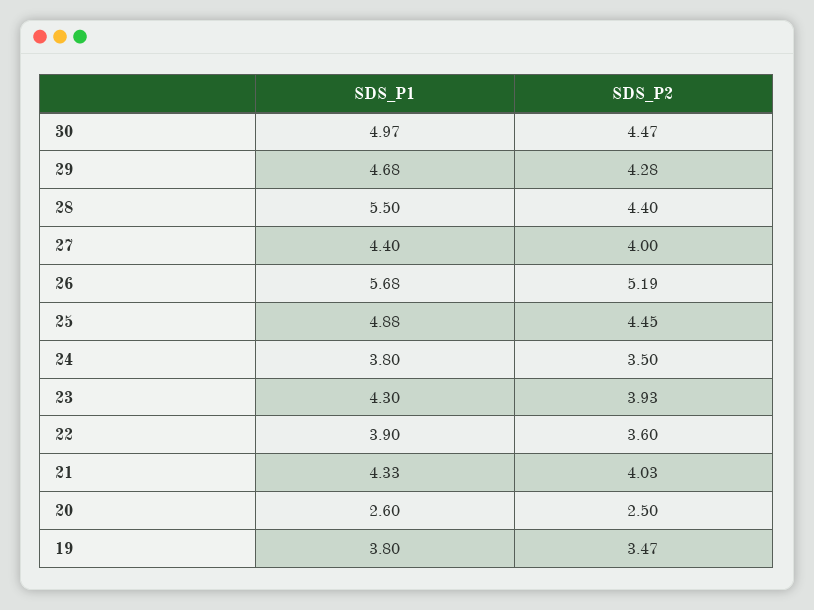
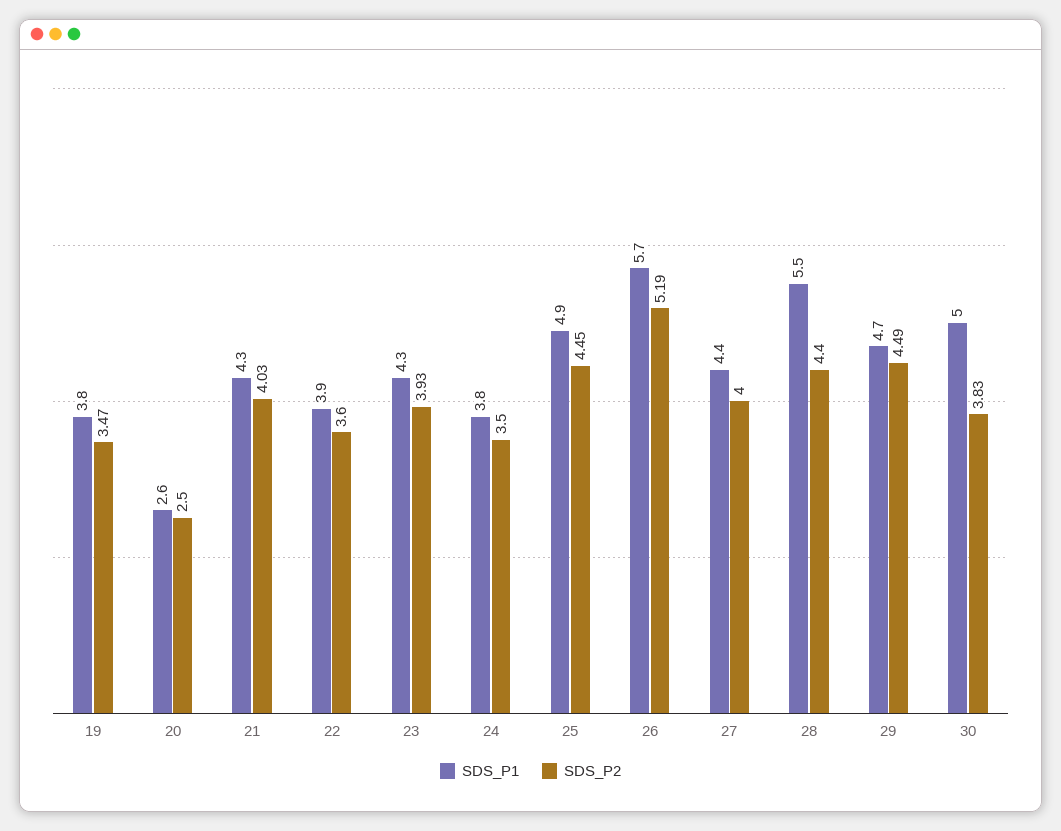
SDS_P2, 30: 4.47 -> 3.83
SDS_P2, 29: 4.28 -> 4.49

